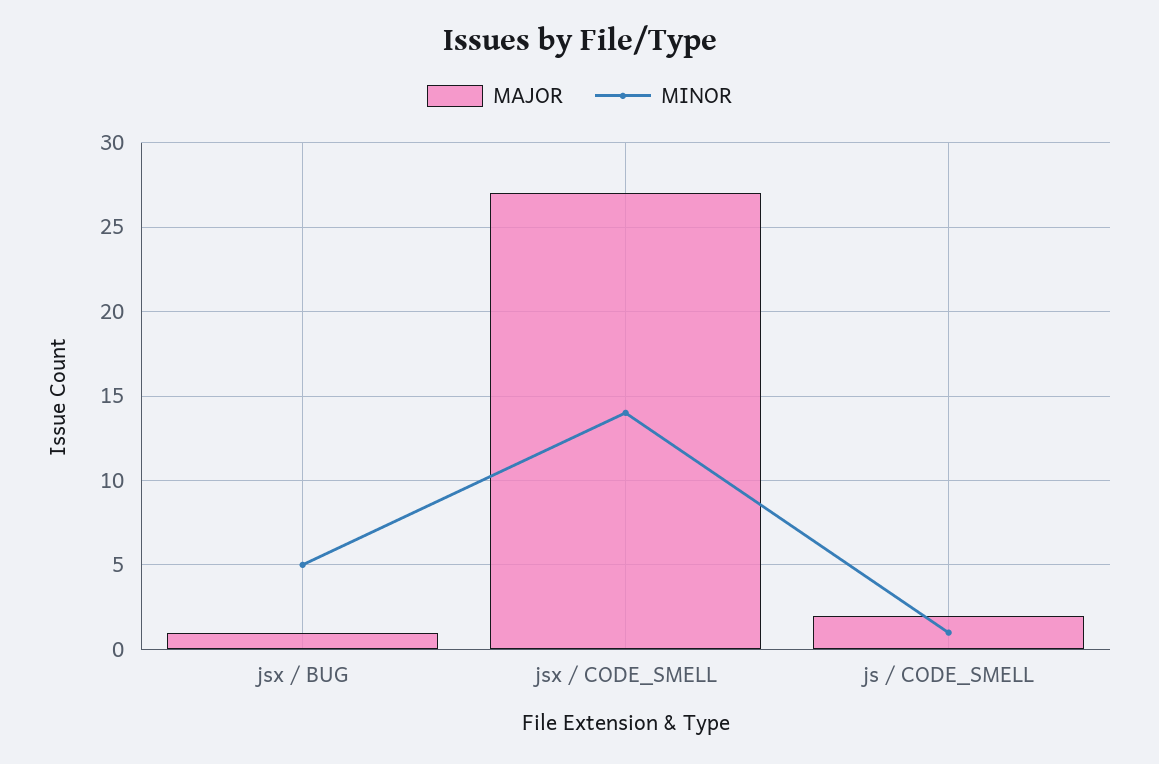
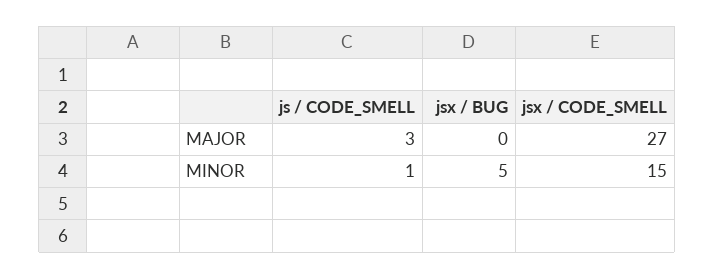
MAJOR, jsx / BUG: 1 -> 0
MINOR, jsx / CODE_SMELL: 14 -> 15
MAJOR, js / CODE_SMELL: 2 -> 3

